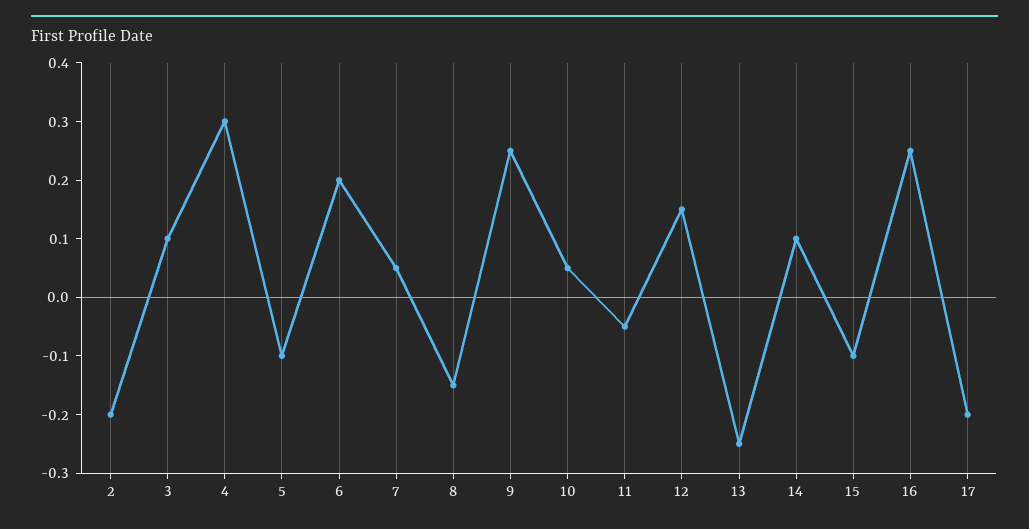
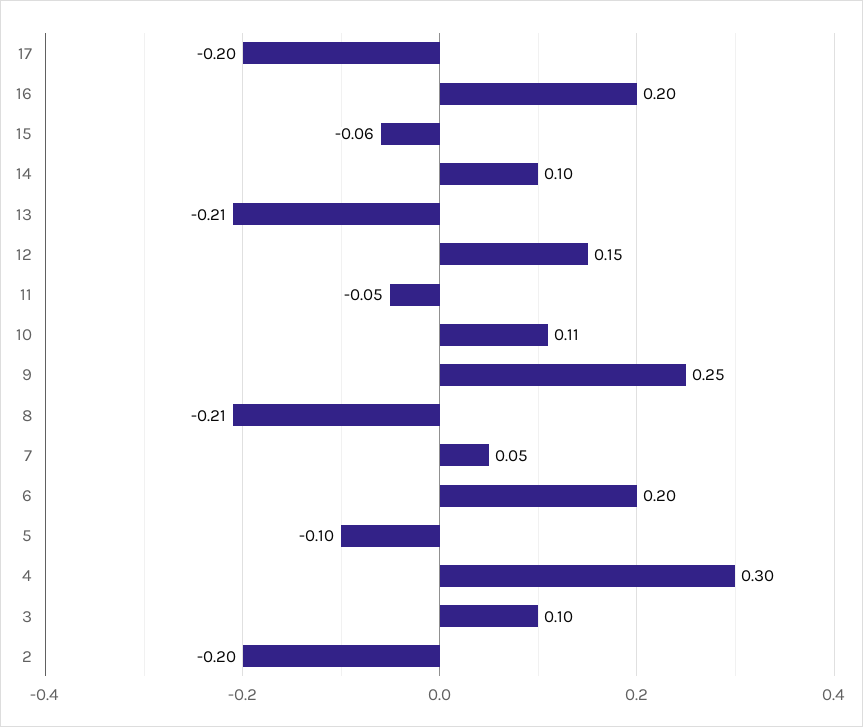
8: -0.15 -> -0.21
10: 0.05 -> 0.11
13: -0.25 -> -0.21
15: -0.1 -> -0.06
16: 0.25 -> 0.2

